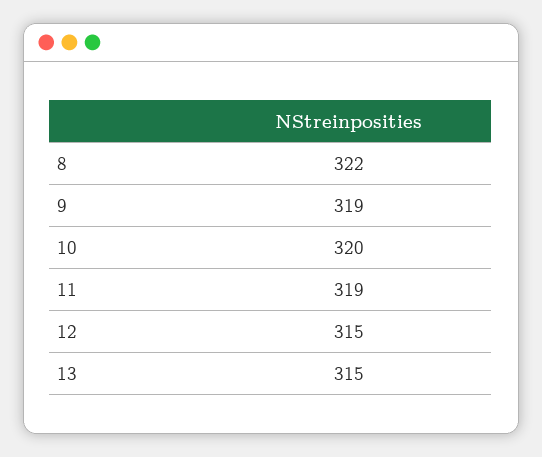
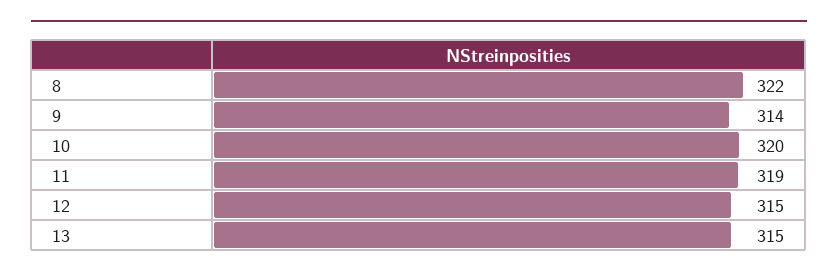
9: 319 -> 314

